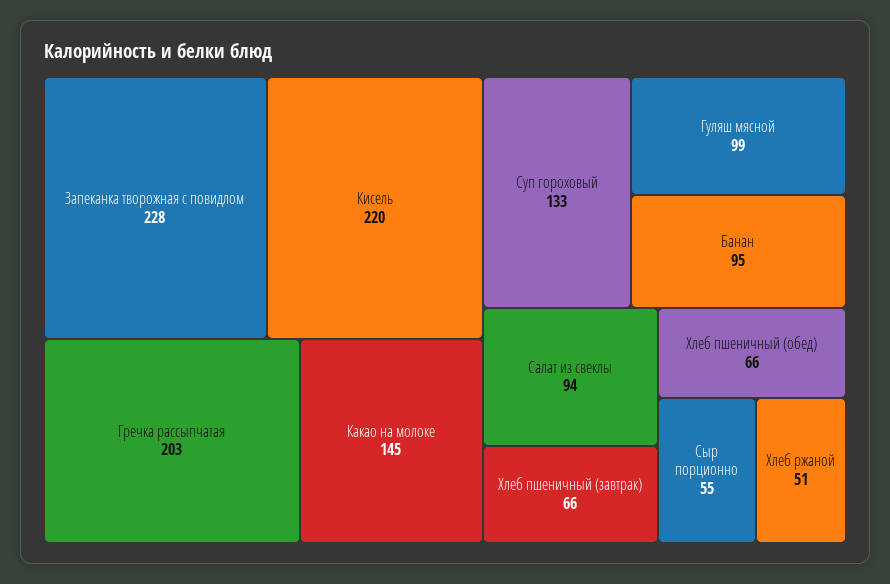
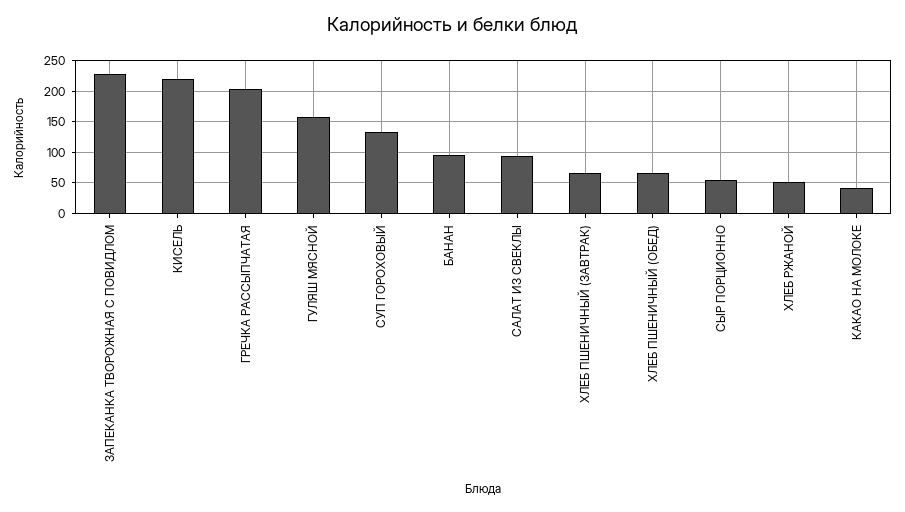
Какао на молоке: 145 -> 40
Гуляш мясной: 99 -> 160

